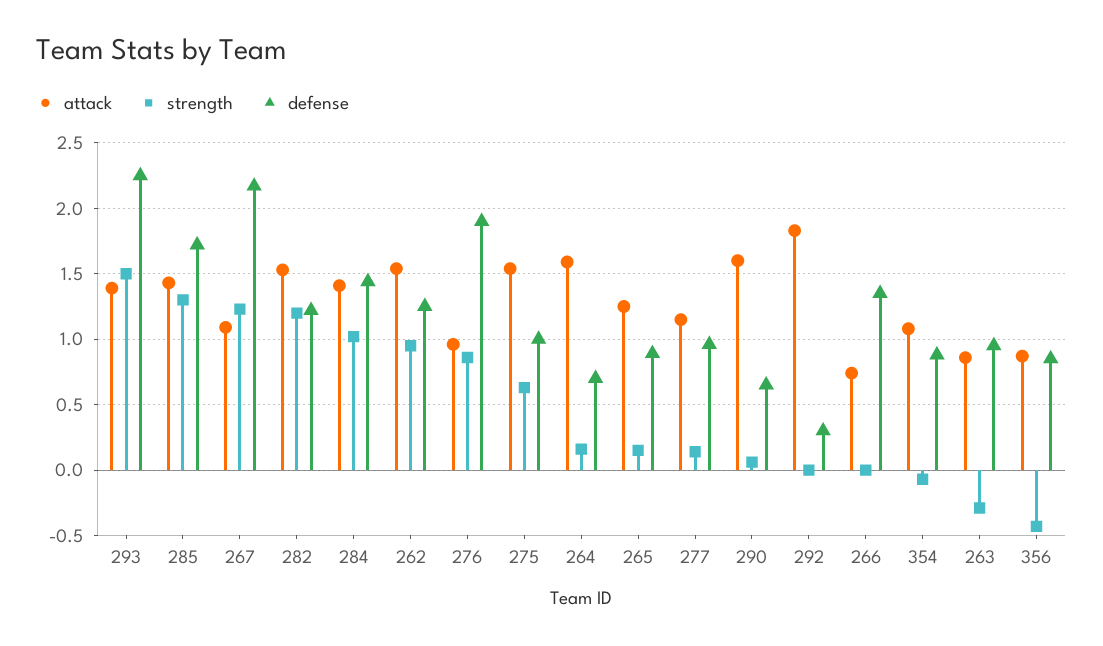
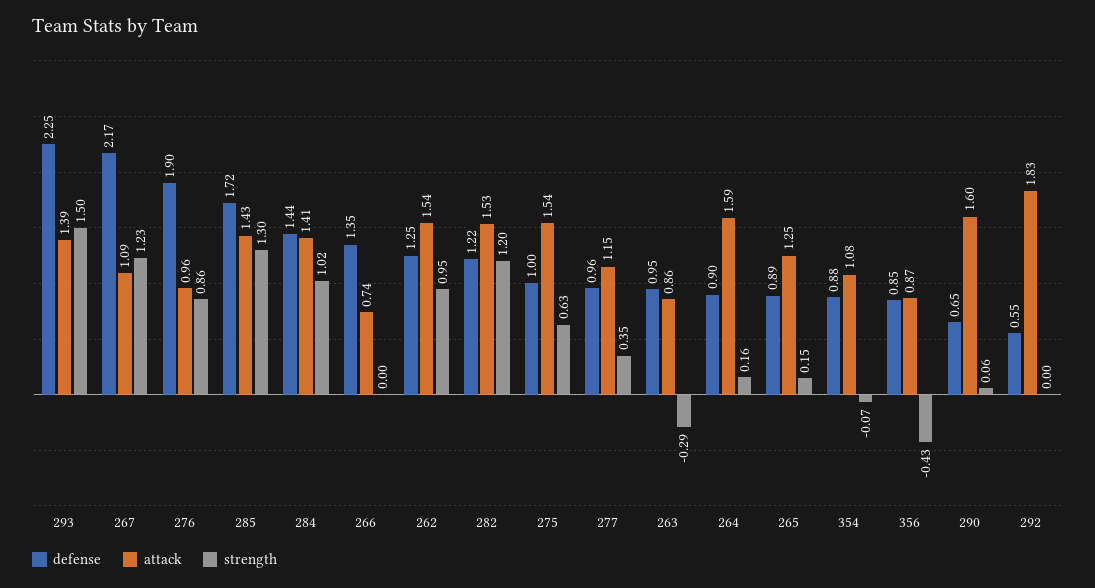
defense, 264: 0.7 -> 0.9
strength, 277: 0.15 -> 0.35
defense, 292: 0.3 -> 0.55

